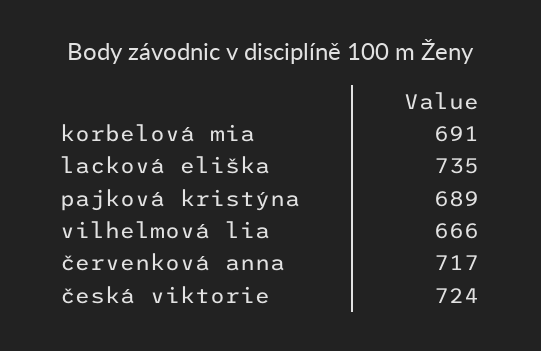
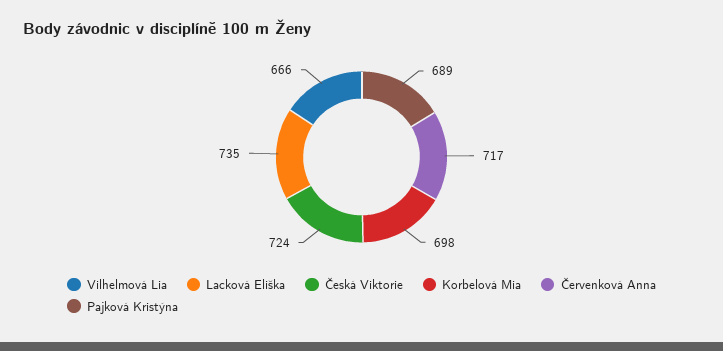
korbelová mia: 691 -> 698

